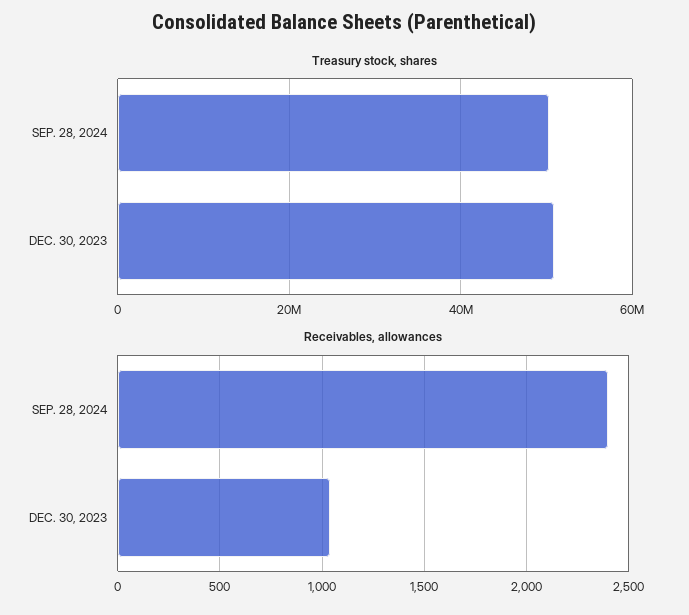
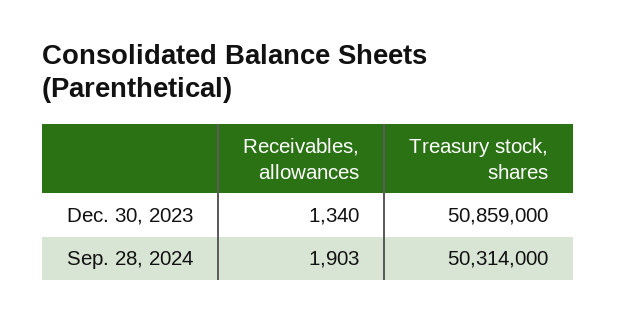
Receivables, allowances, SEP. 28, 2024: 2400 -> 1903
Receivables, allowances, DEC. 30, 2023: 1050 -> 1340

